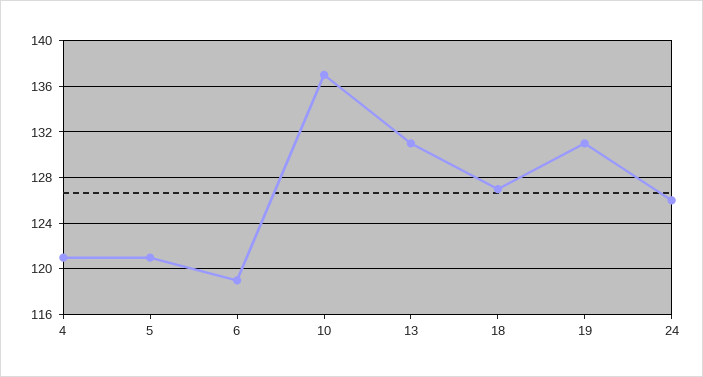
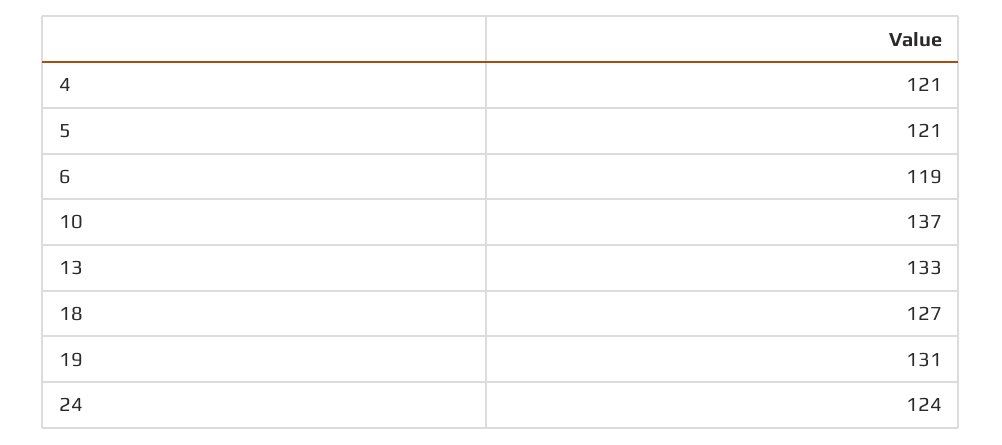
13: 131 -> 133
24: 126 -> 124

